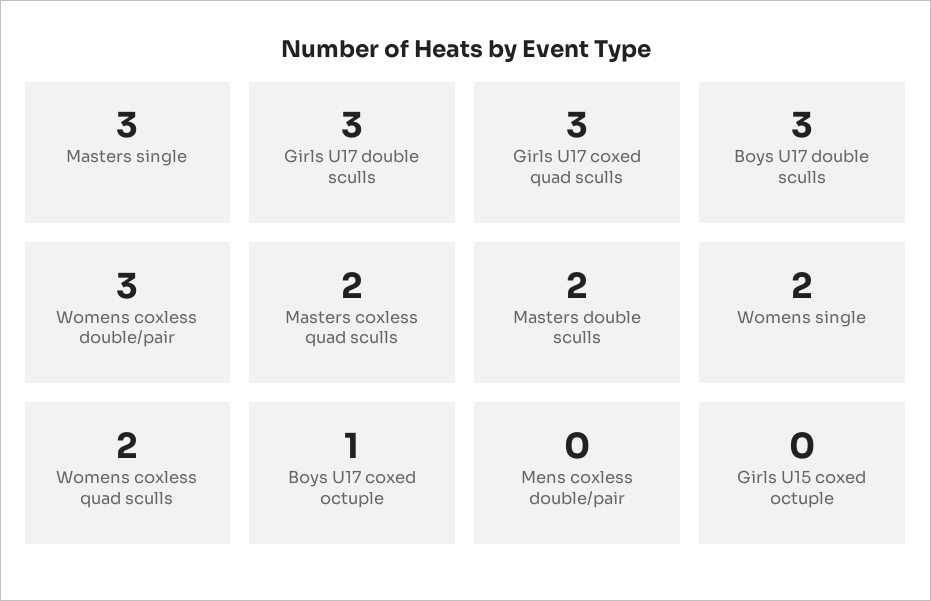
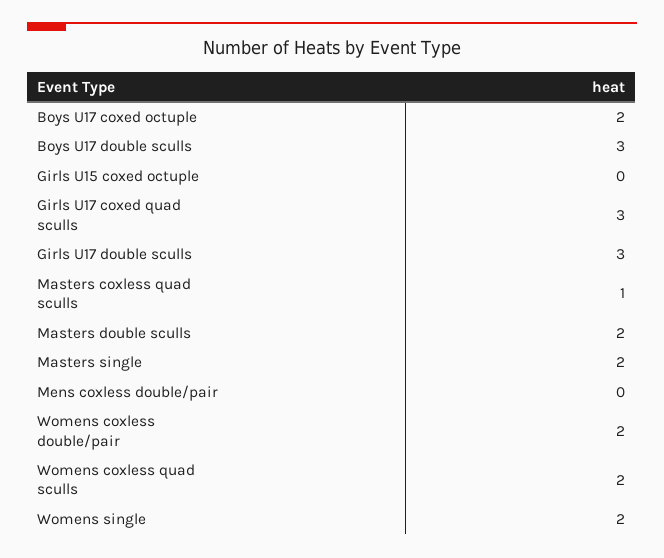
Masters single: 3 -> 2
Womens coxless double/pair: 3 -> 2
Masters coxless quad sculls: 2 -> 1
Boys U17 coxed octuple: 1 -> 2

